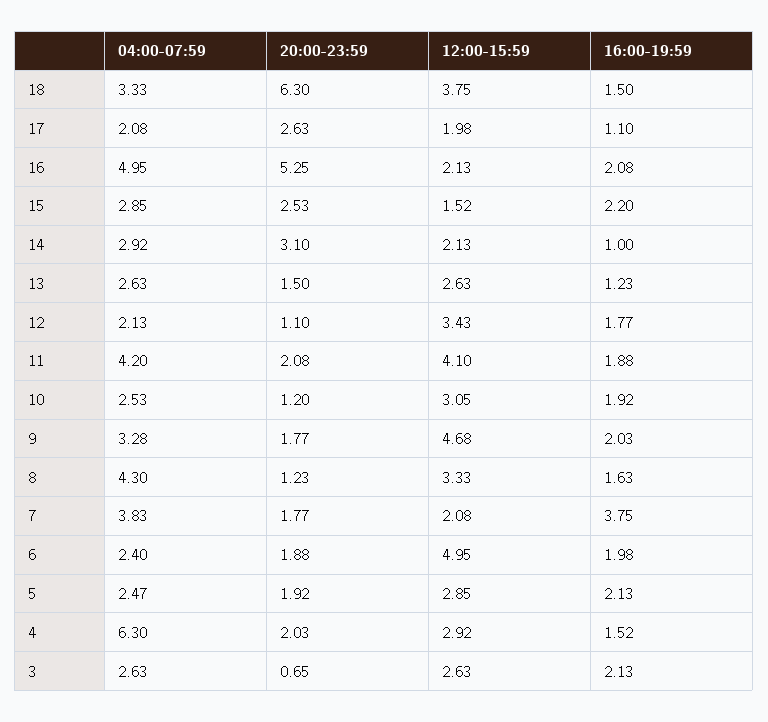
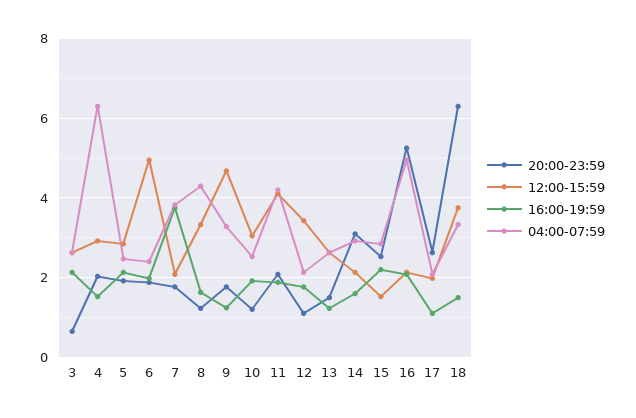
16:00-19:59, 14: 1 -> 1.6
16:00-19:59, 9: 2.03 -> 1.2

